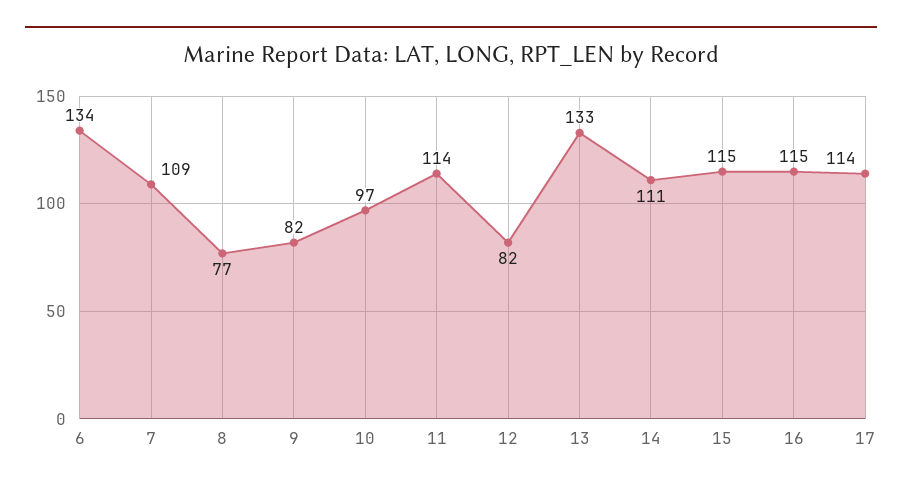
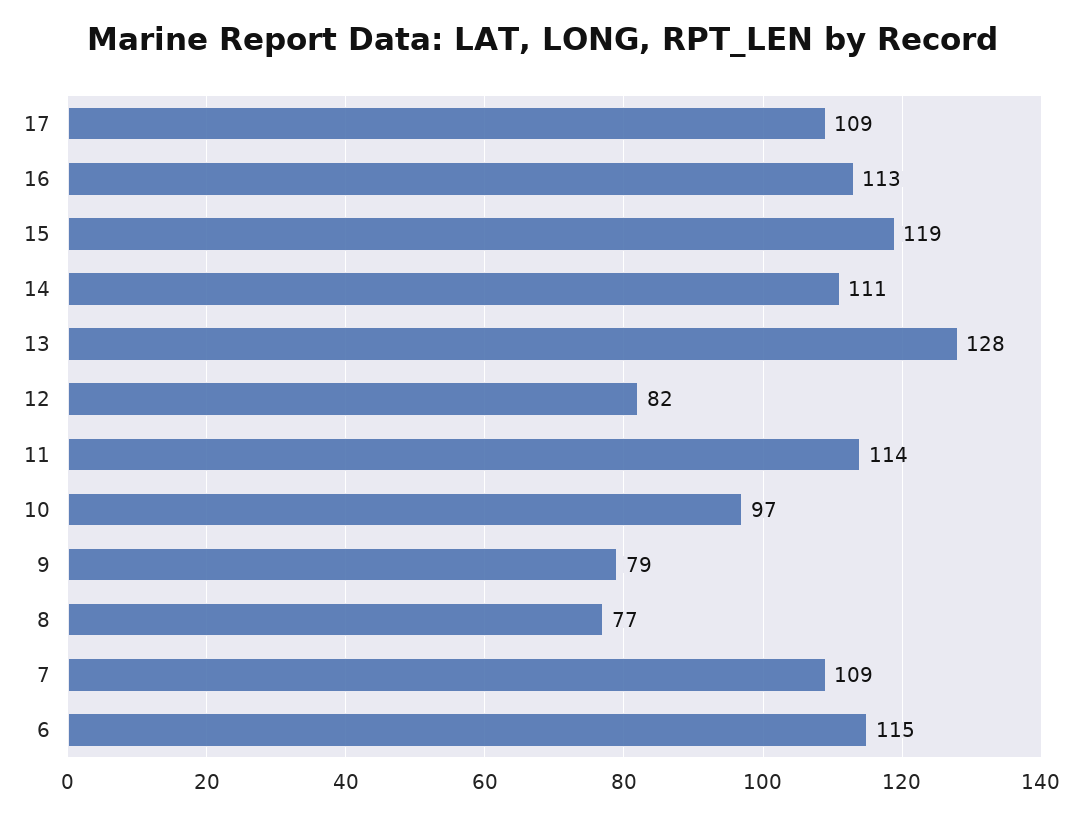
6: 134 -> 115
9: 82 -> 79
13: 133 -> 128
15: 115 -> 119
16: 115 -> 113
17: 114 -> 109

